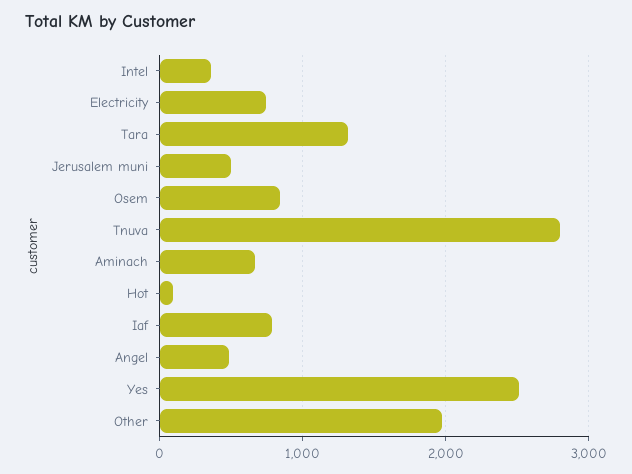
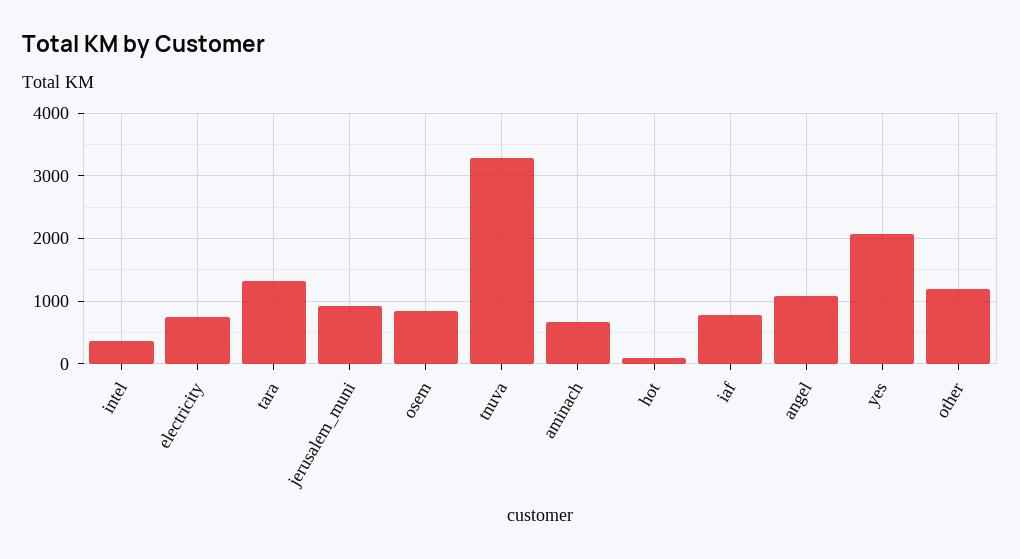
Jerusalem muni: 500 -> 900
Tnuva: 2800 -> 3300
Angel: 500 -> 1100
Yes: 2500 -> 2100
Other: 2000 -> 1200

